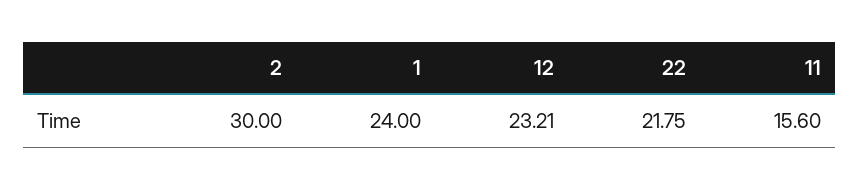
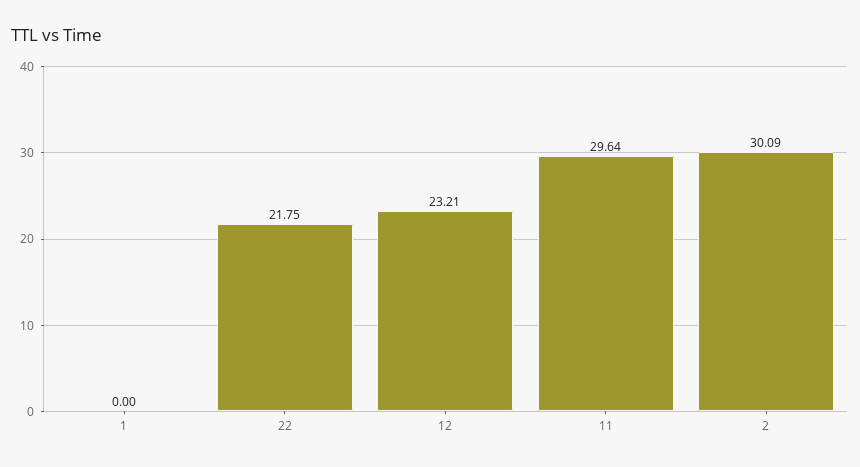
2: 30 -> 30.09
1: 24 -> 0
11: 15.6 -> 29.64

